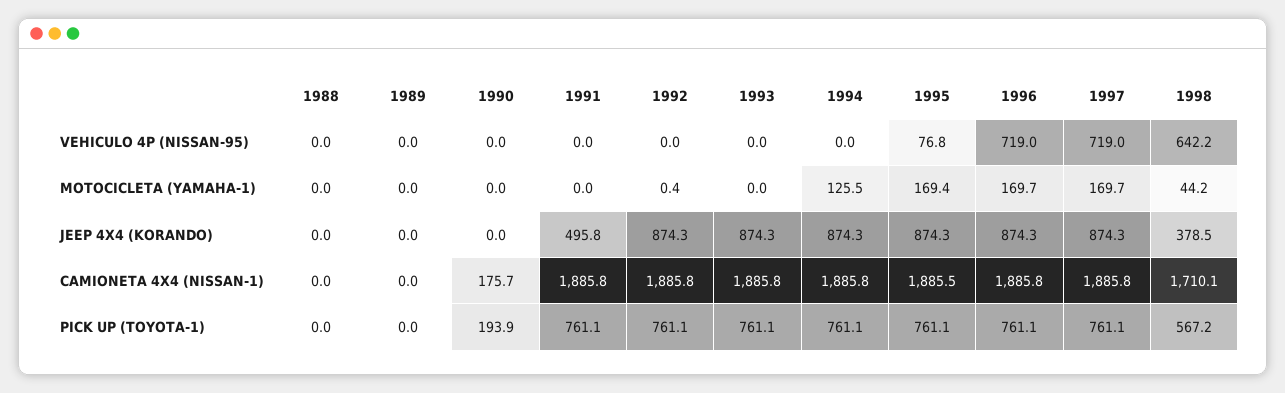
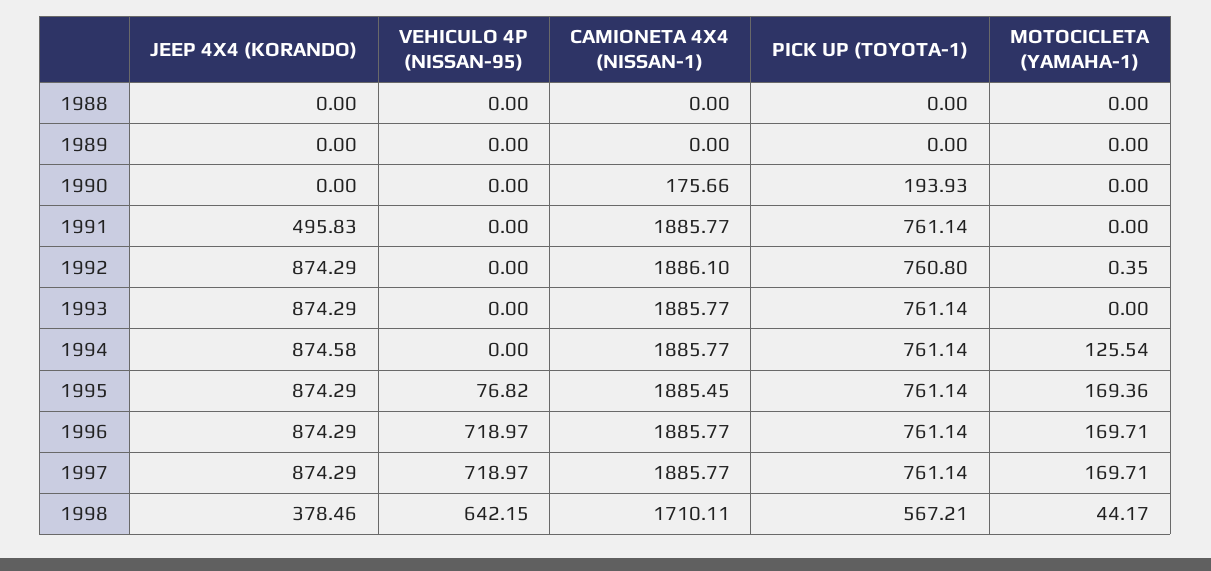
1994, JEEP 4X4 (KORANDO): 874.3 -> 874.58
1992, CAMIONETA 4X4 (NISSAN-1): 1885.8 -> 1886.1
1992, PICK UP (TOYOTA-1): 761.1 -> 760.8

